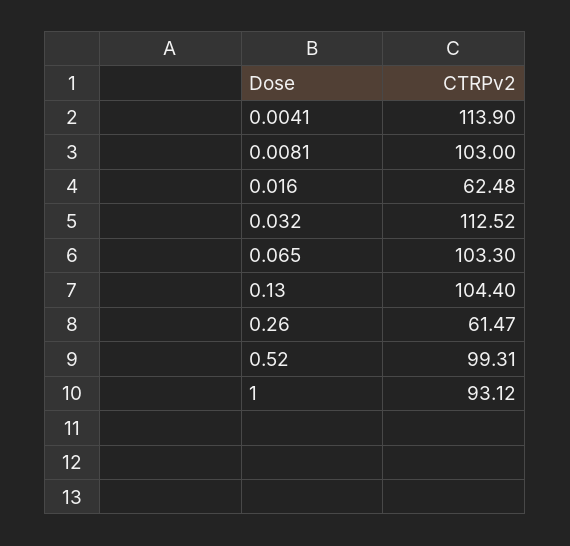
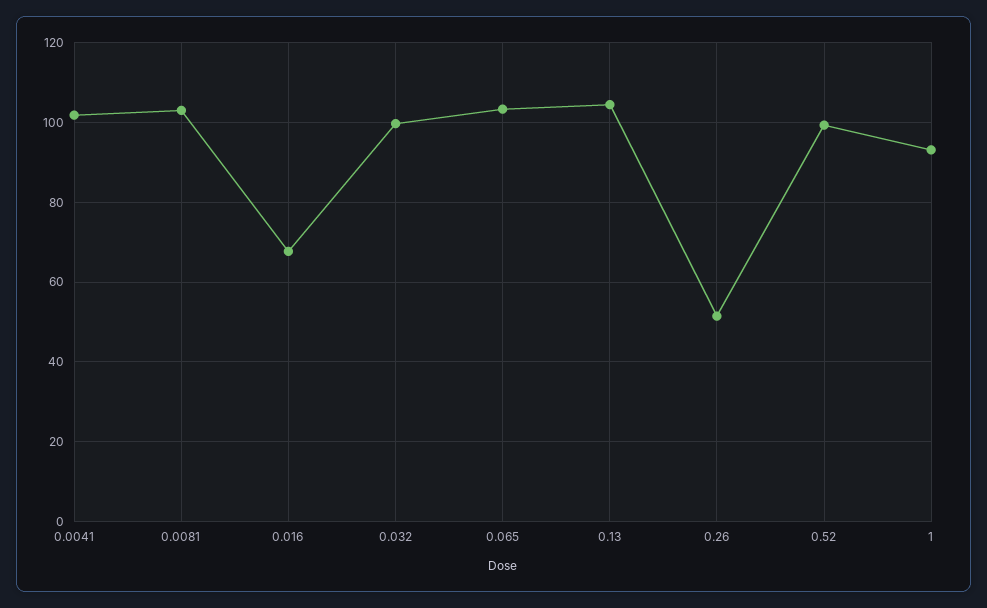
0.0041: 113.9 -> 102
0.016: 62.48 -> 68
0.032: 112.52 -> 100
0.26: 61.47 -> 52

